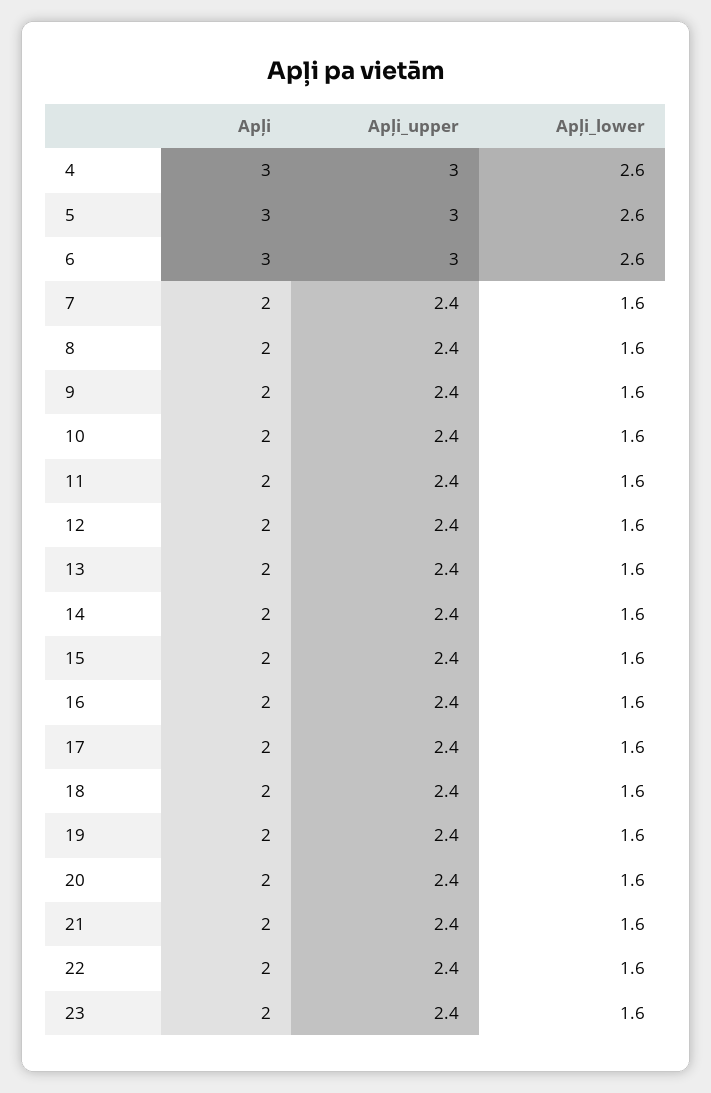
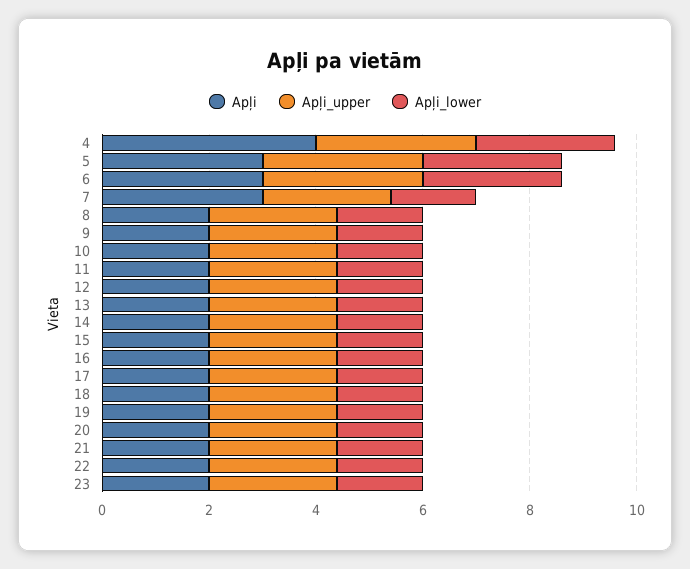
Apļi, 4: 3 -> 4
Apļi, 7: 2 -> 3

